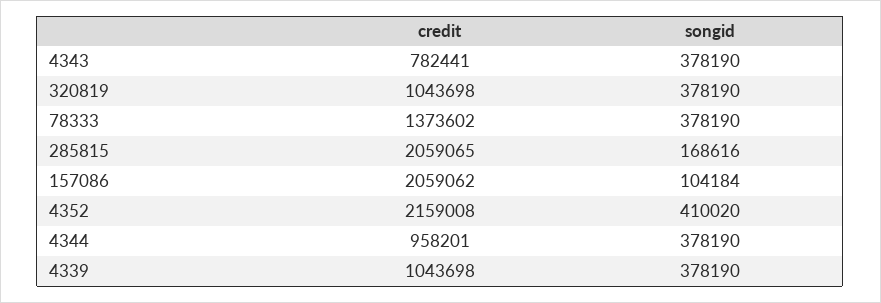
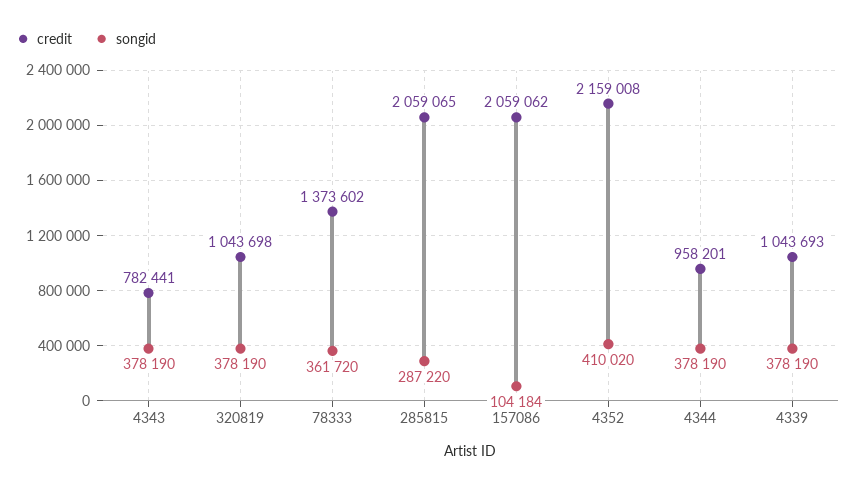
songid, 78333: 378190 -> 361720
songid, 285815: 168616 -> 287220
credit, 4339: 1043698 -> 1043693

